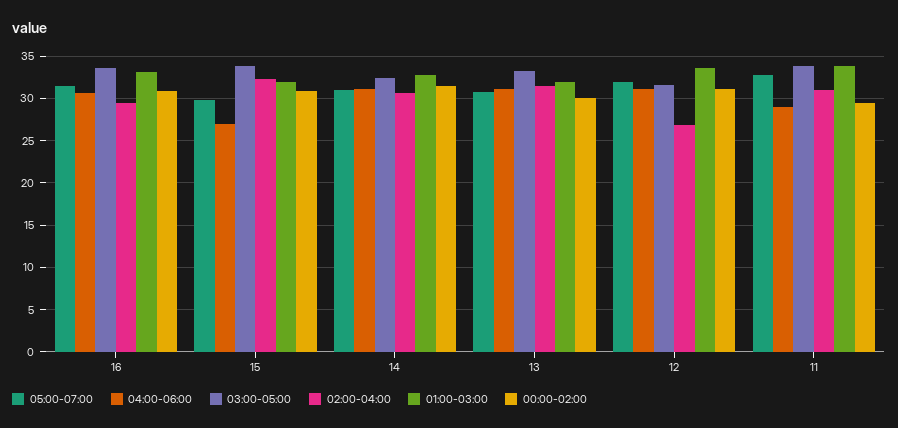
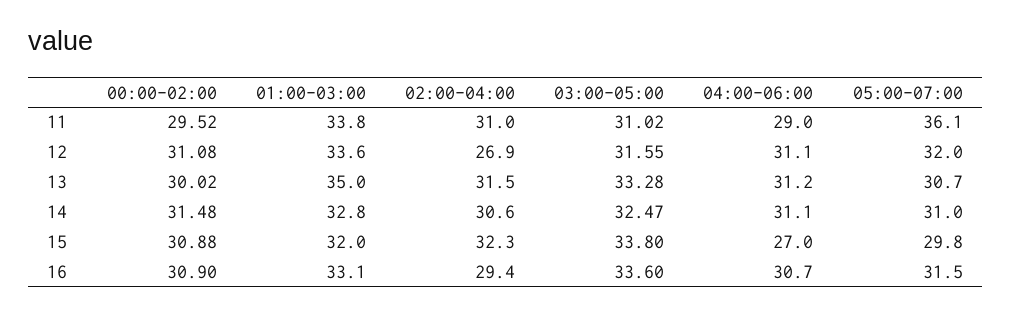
01:00-03:00, 13: 32 -> 35
05:00-07:00, 11: 33 -> 36.1
03:00-05:00, 11: 34 -> 31.02

